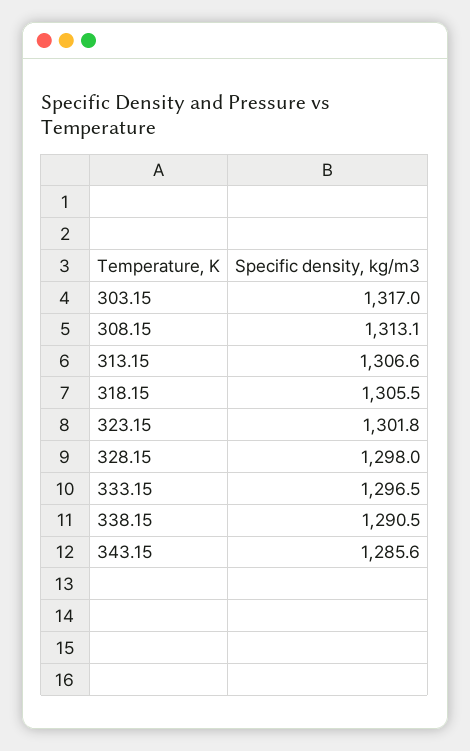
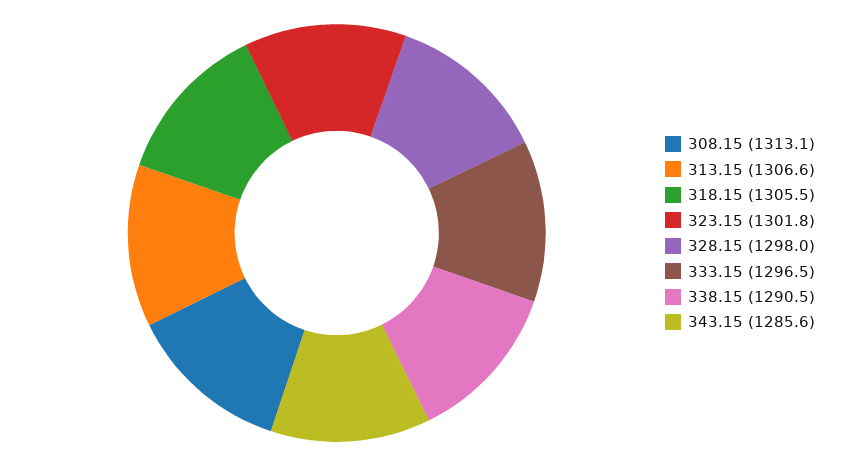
303.15: 1317 -> none

